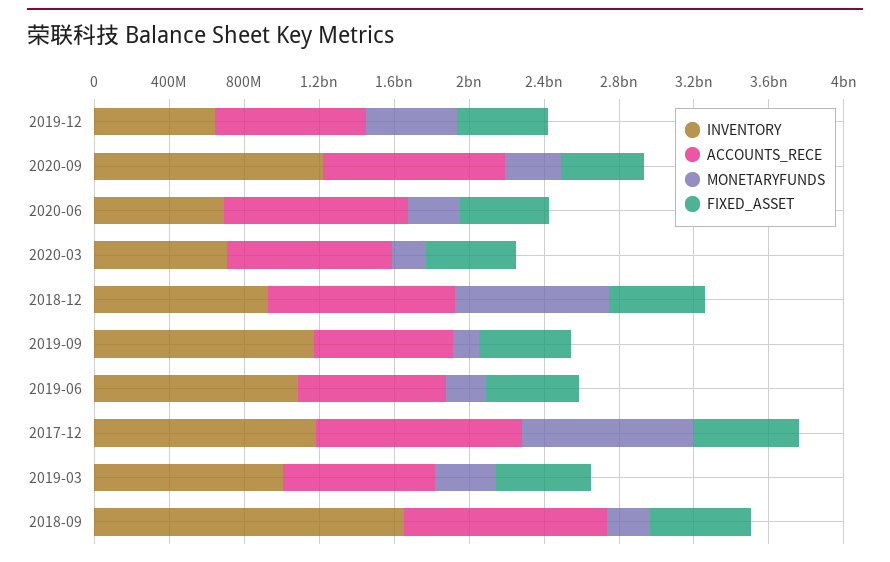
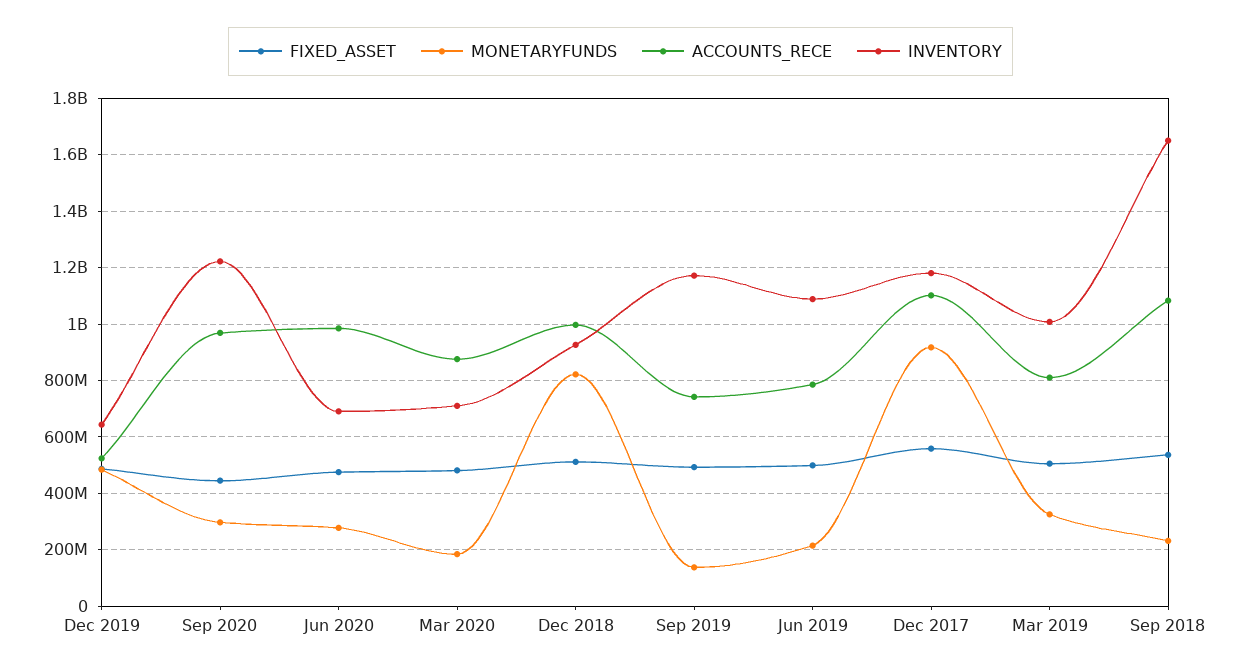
ACCOUNTS_RECE, 2019-12: 800000000 -> 525000000

